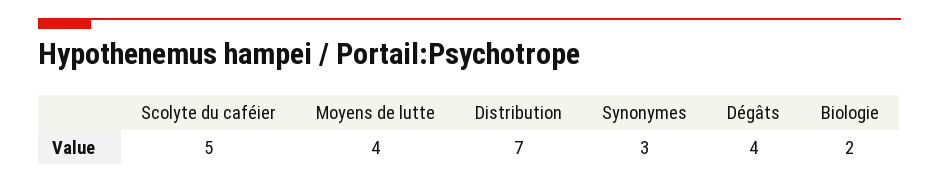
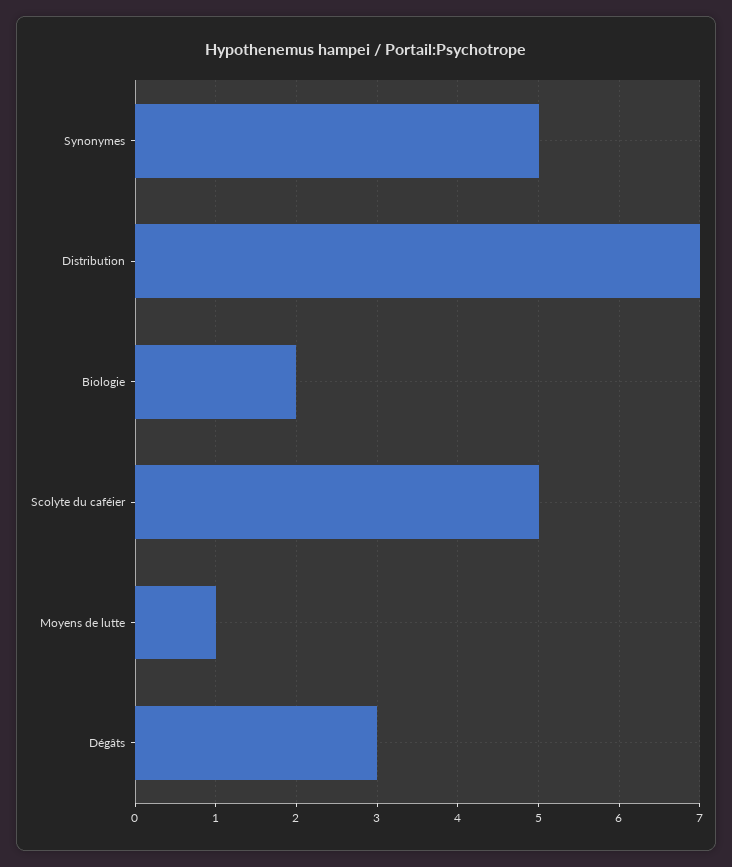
Moyens de lutte: 4 -> 1
Synonymes: 3 -> 5
Dégâts: 4 -> 3

